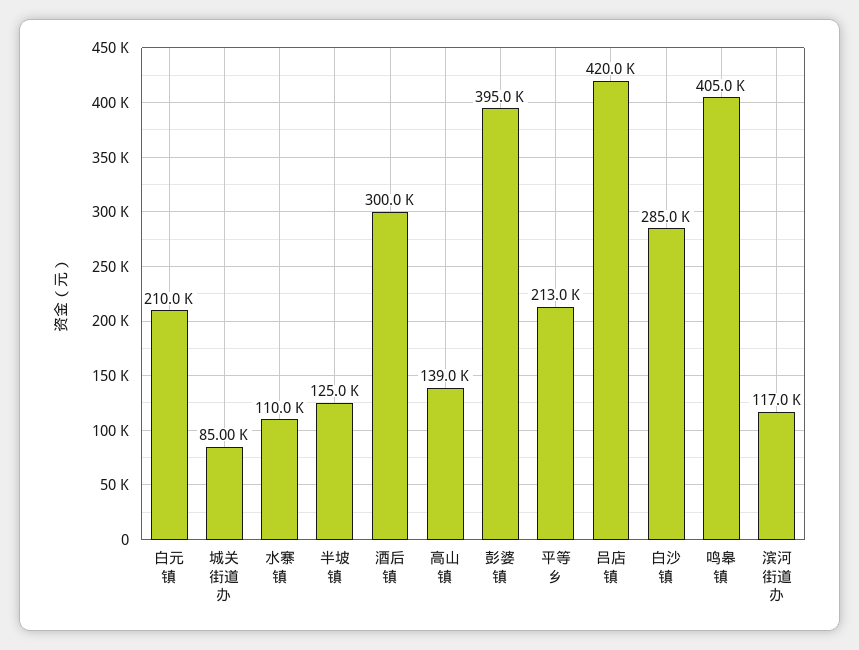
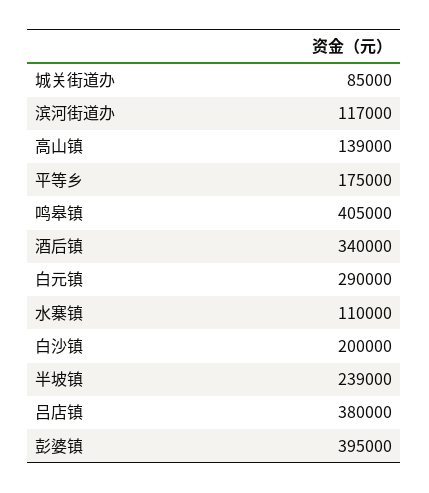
白元镇: 210000 -> 290000
半坡镇: 125000 -> 239000
酒后镇: 300000 -> 340000
平等乡: 213000 -> 175000
吕店镇: 420000 -> 380000
白沙镇: 285000 -> 200000

